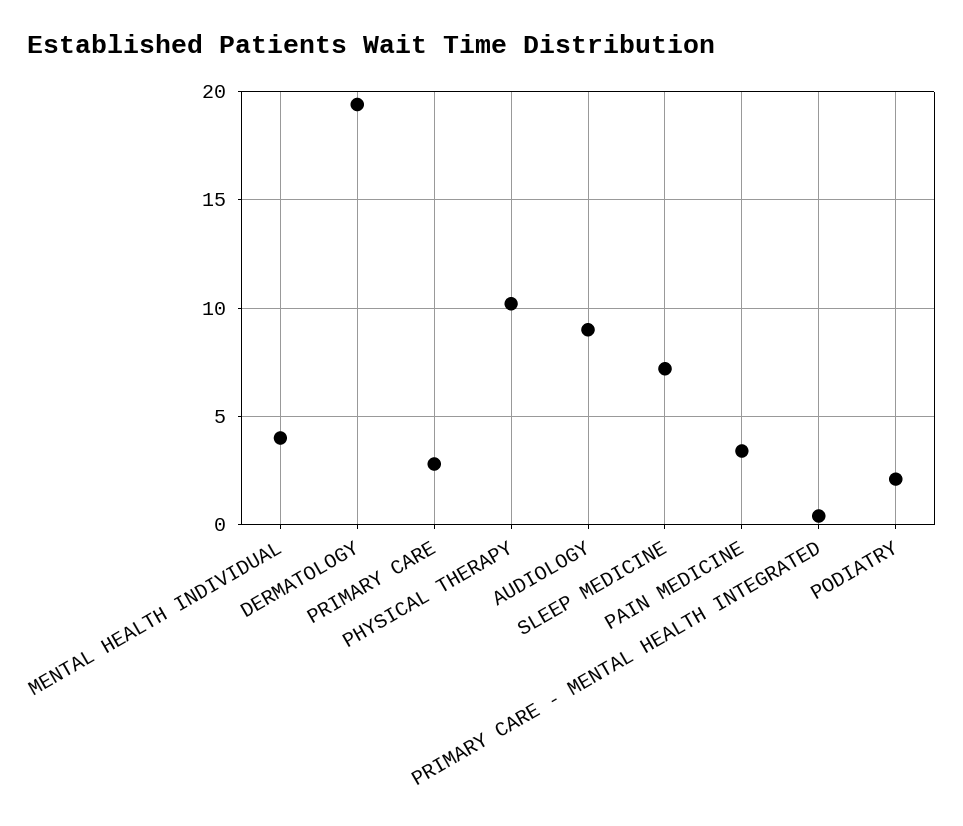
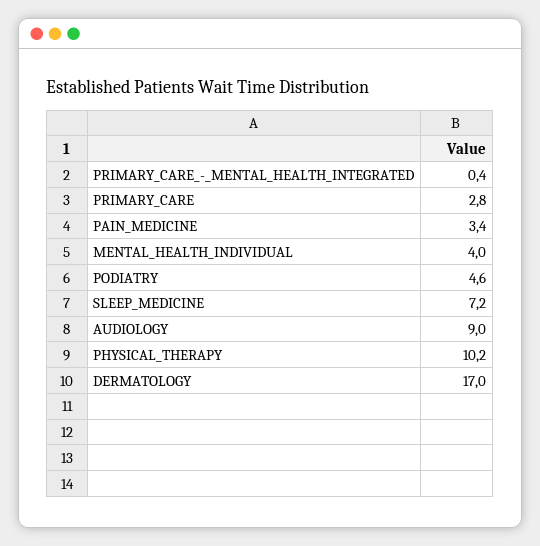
DERMATOLOGY: 19.5 -> 17
PODIATRY: 2 -> 4.6

